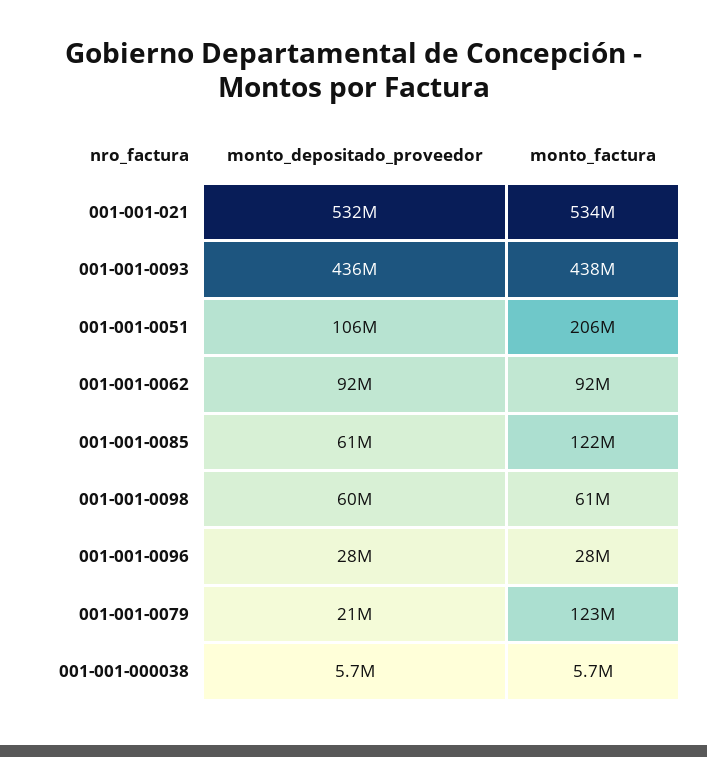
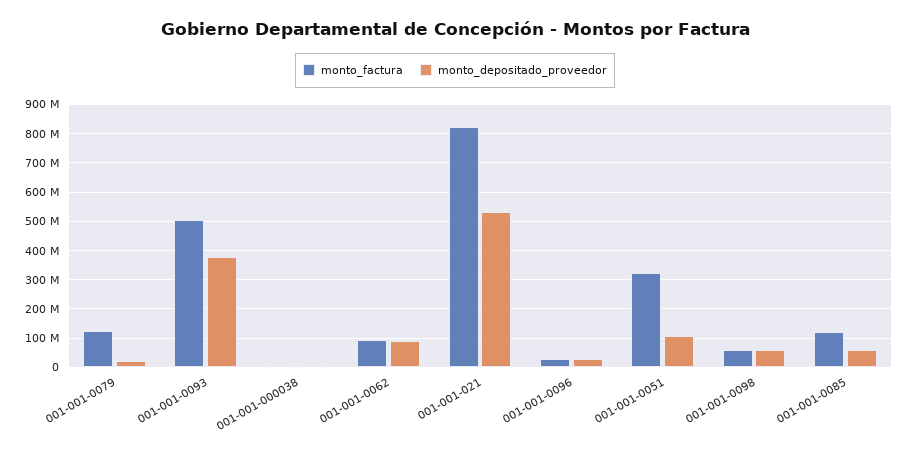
monto_factura, 001-001-021: 534000000 -> 825000000
monto_depositado_proveedor, 001-001-0093: 436000000 -> 375000000
monto_factura, 001-001-0093: 438000000 -> 500000000
monto_factura, 001-001-0051: 206000000 -> 325000000

